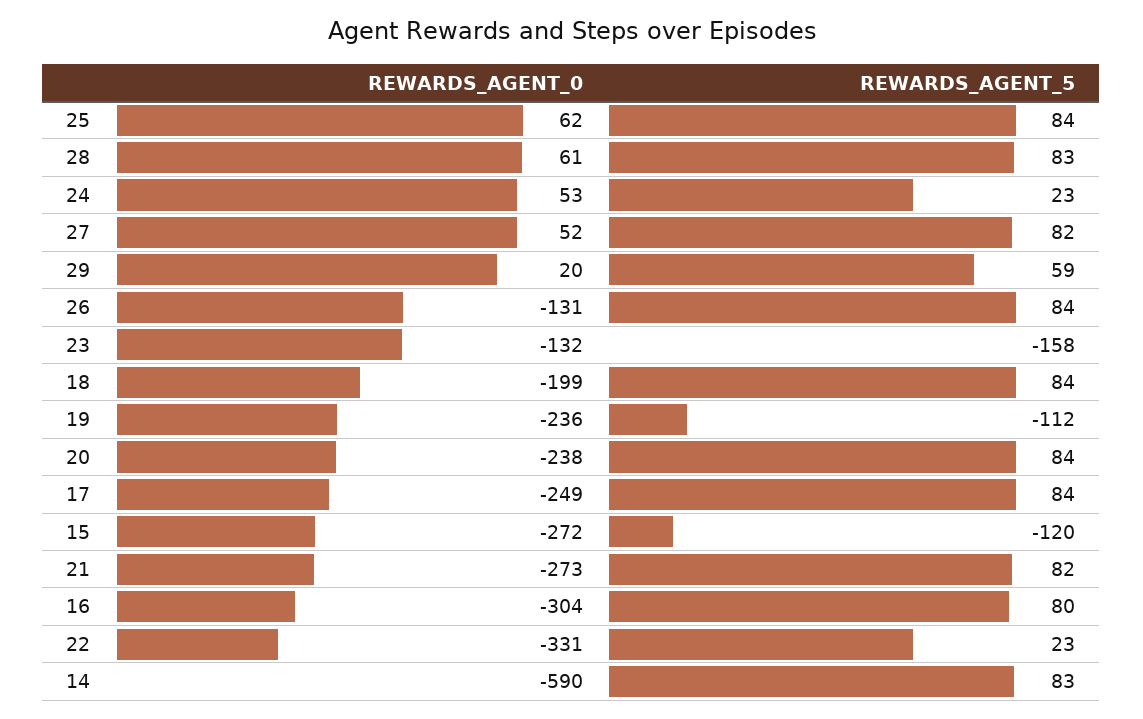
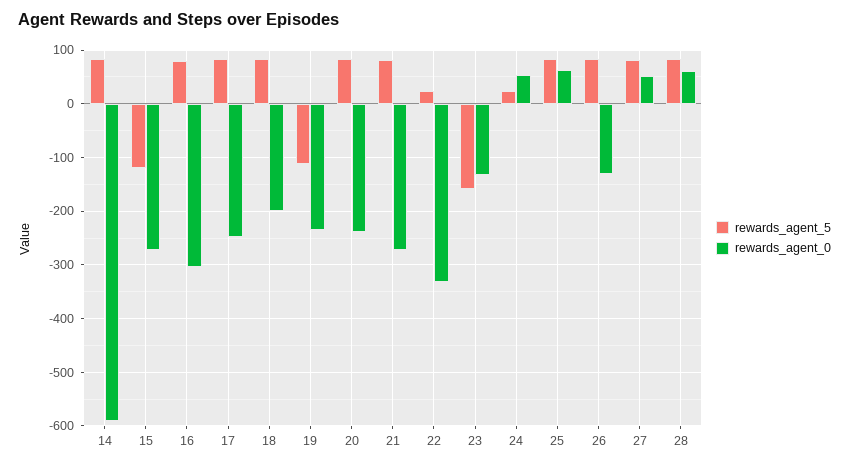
REWARDS_AGENT_0, 29: 20 -> none
REWARDS_AGENT_5, 29: 59 -> none

